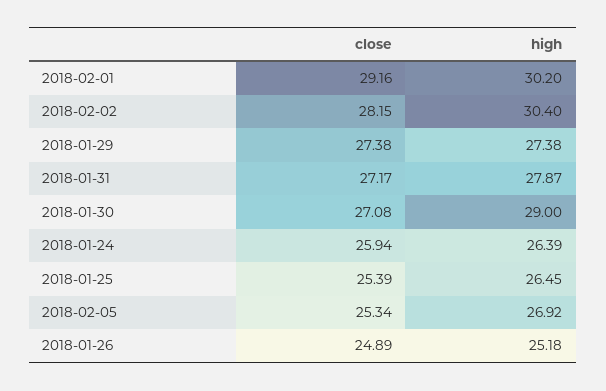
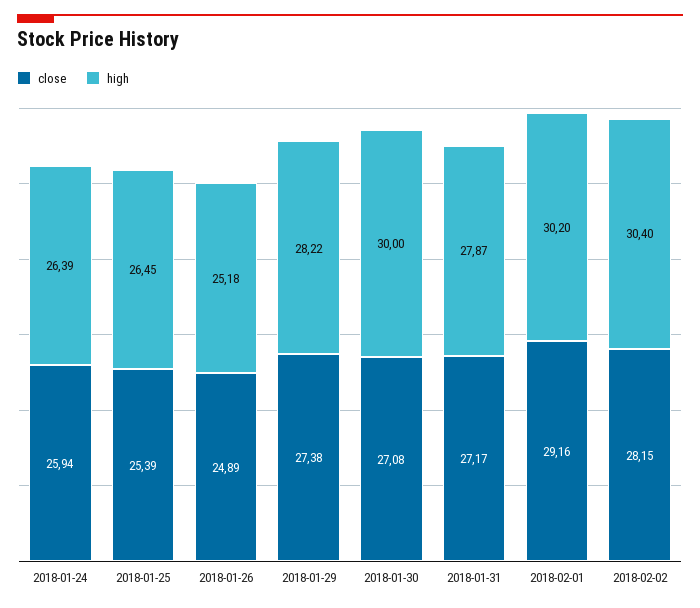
high, 2018-01-29: 27.38 -> 28.22
high, 2018-01-30: 29 -> 30
close, 2018-02-05: 25.34 -> none
high, 2018-02-05: 26.92 -> none

